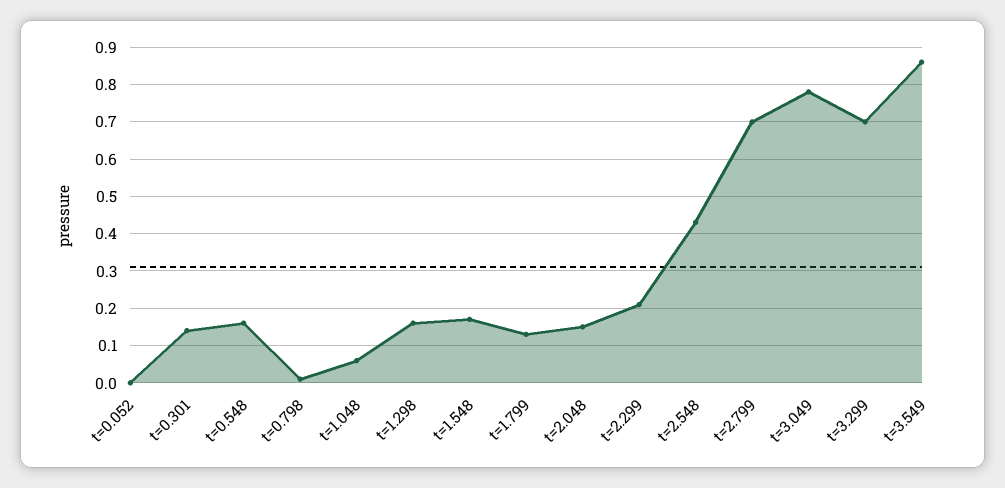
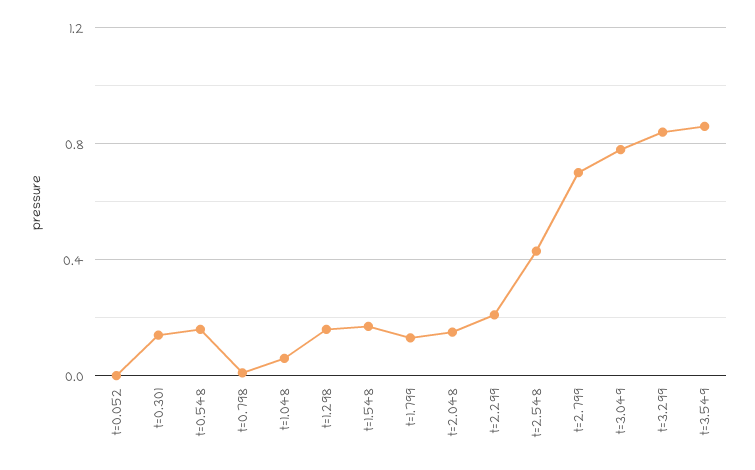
t=3.299: 0.7 -> 0.85

